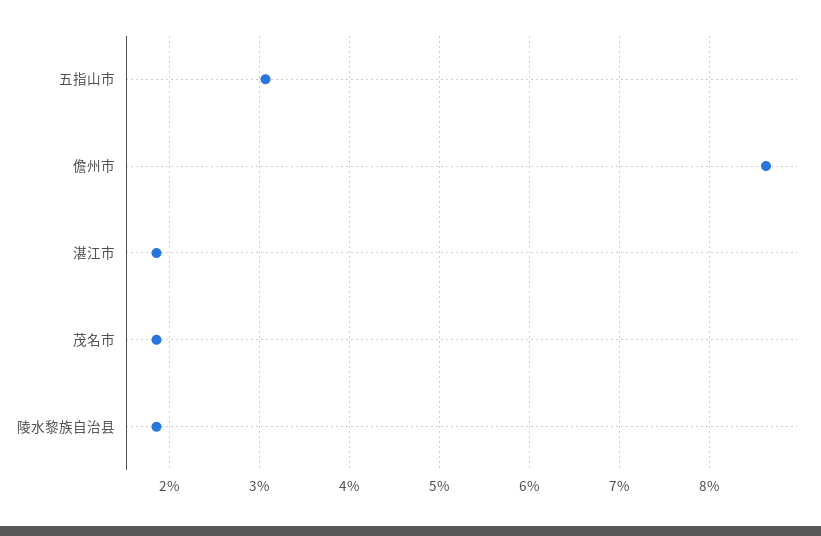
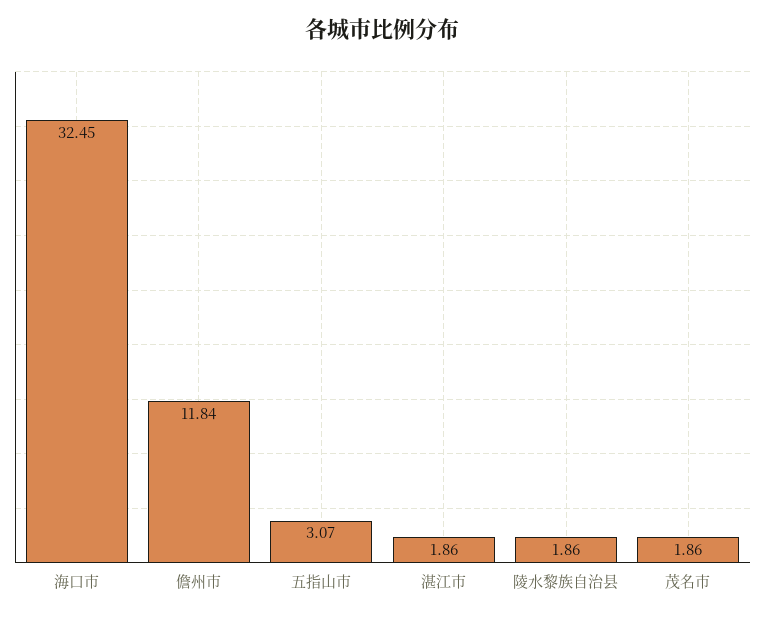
儋州市: 8.6 -> 11.84
海口市: none -> 32.45

